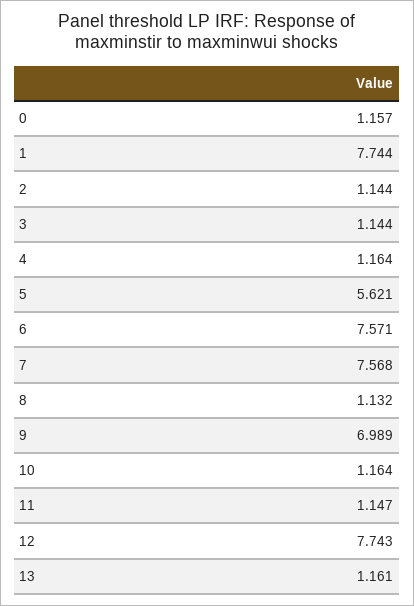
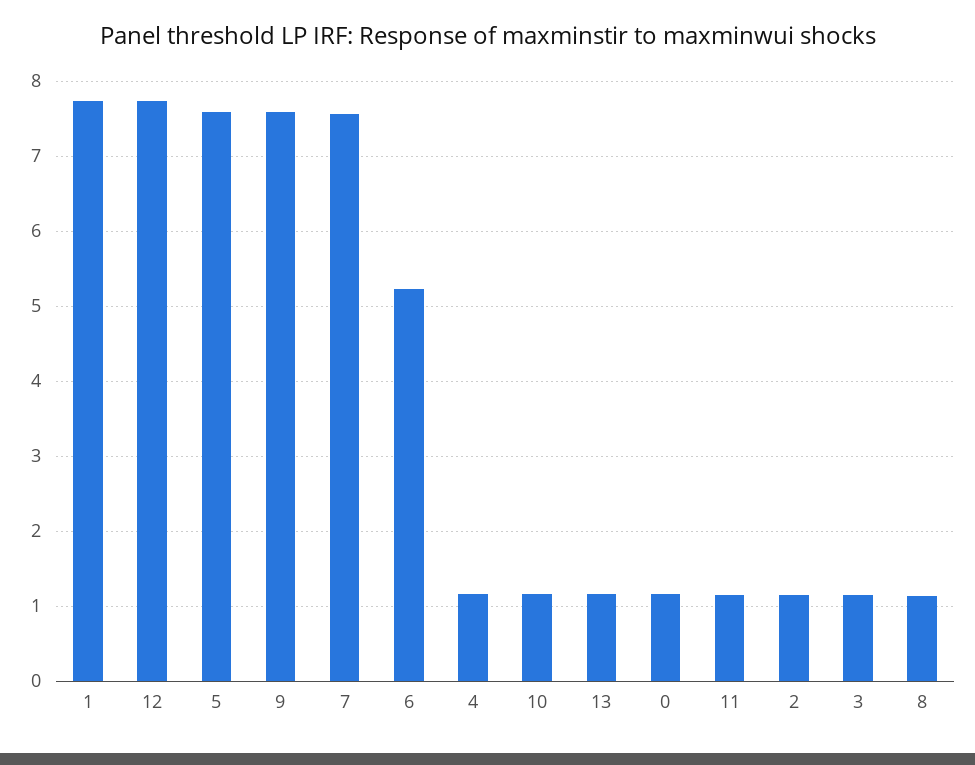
5: 5.621 -> 7.6
6: 7.571 -> 5.2
9: 6.989 -> 7.6

